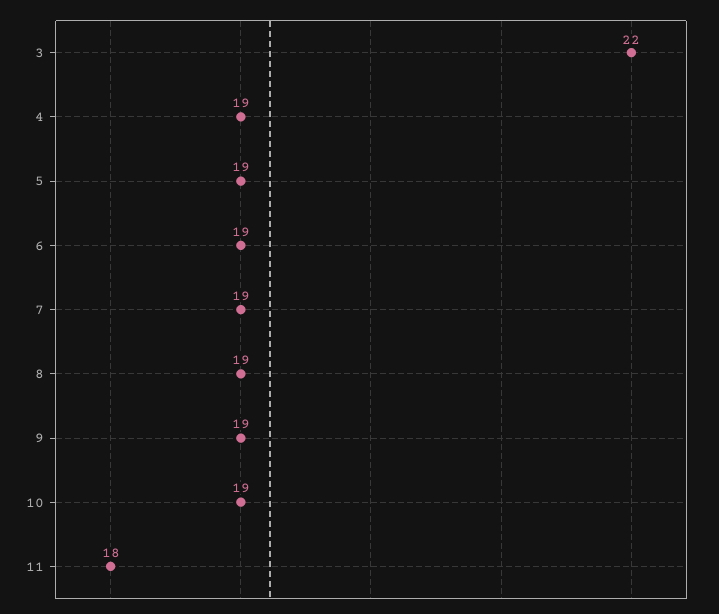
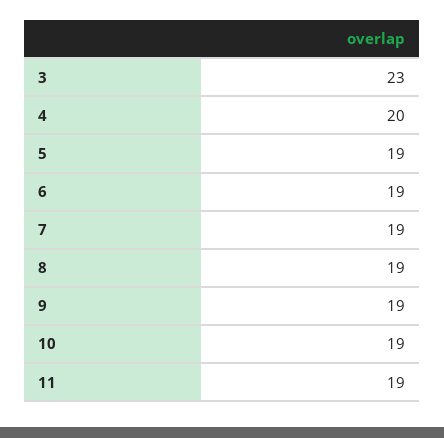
3: 22 -> 23
4: 19 -> 20
11: 18 -> 19

